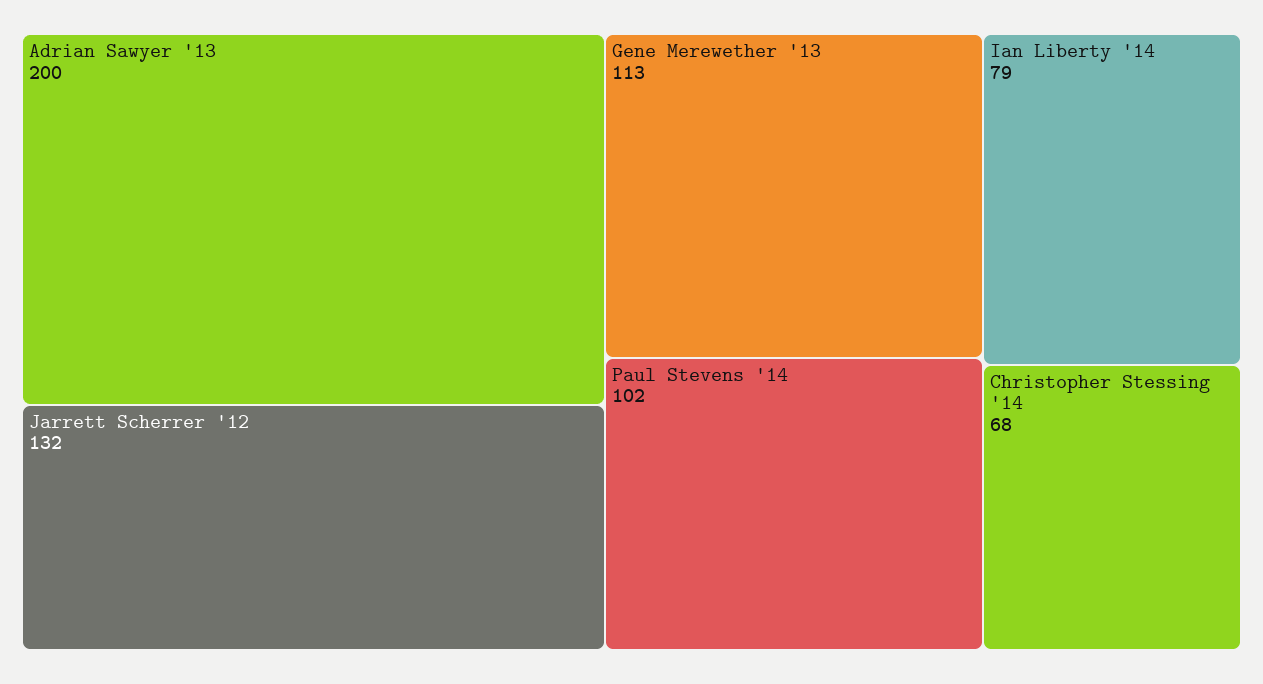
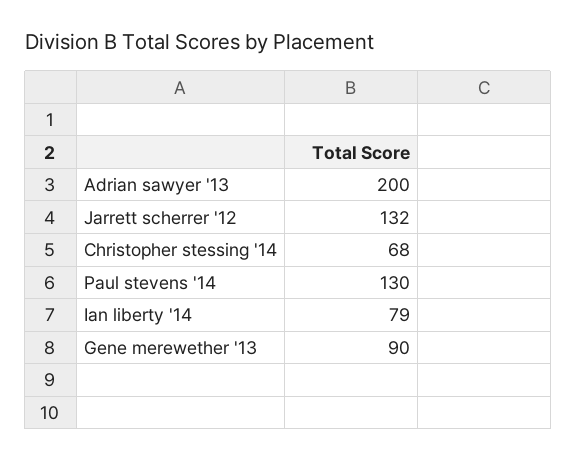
Gene Merewether '13: 113 -> 90
Paul Stevens '14: 102 -> 130

